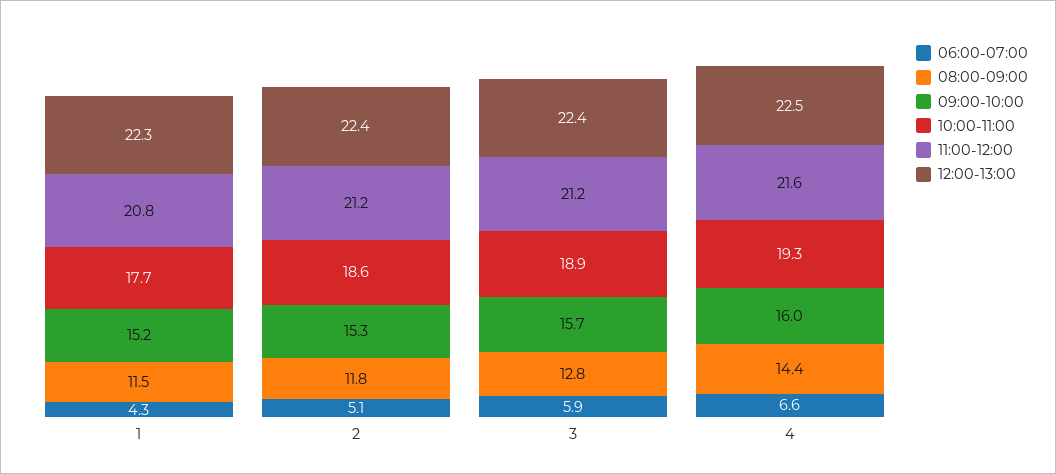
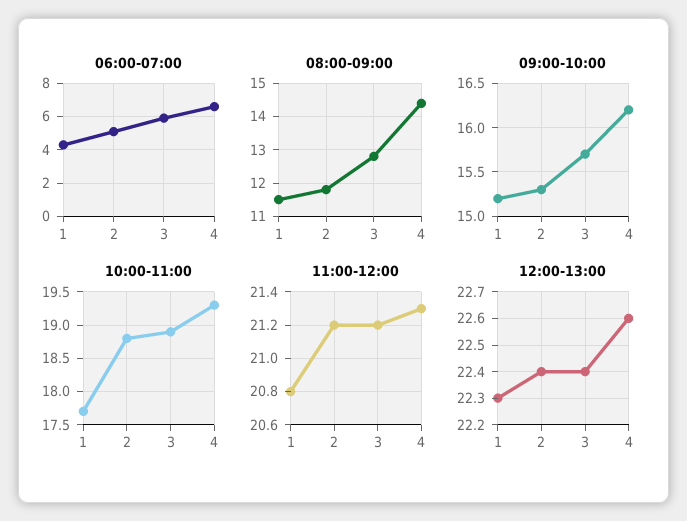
10:00-11:00, 2: 18.6 -> 18.8
09:00-10:00, 4: 16 -> 16.2
11:00-12:00, 4: 21.6 -> 21.3
12:00-13:00, 4: 22.5 -> 22.6

